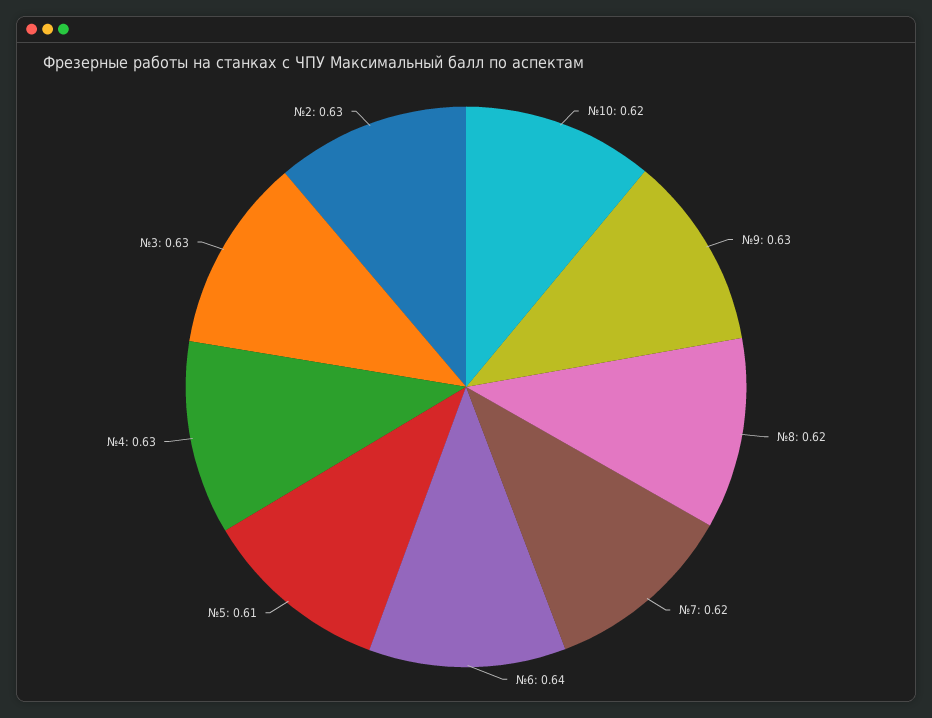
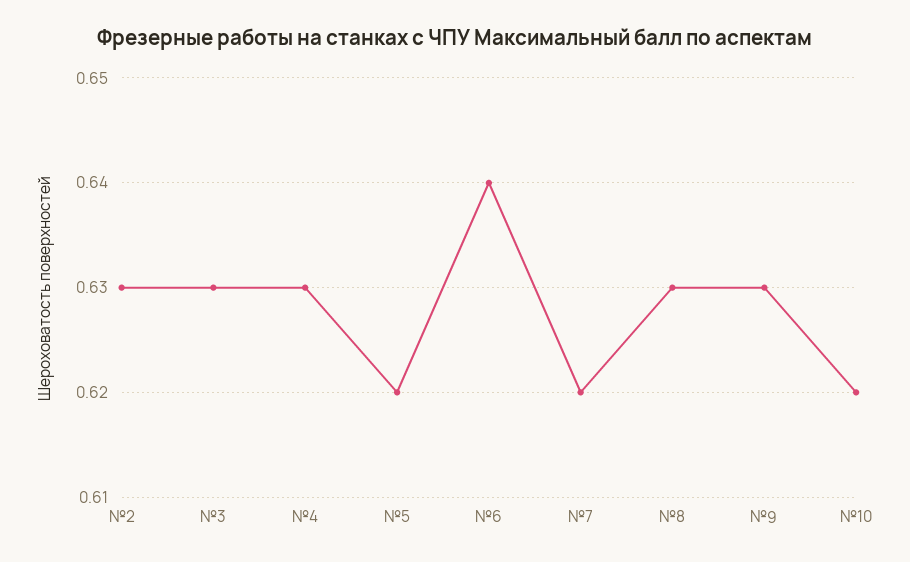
№8: 0.62 -> 0.63
№5: 0.61 -> 0.62

